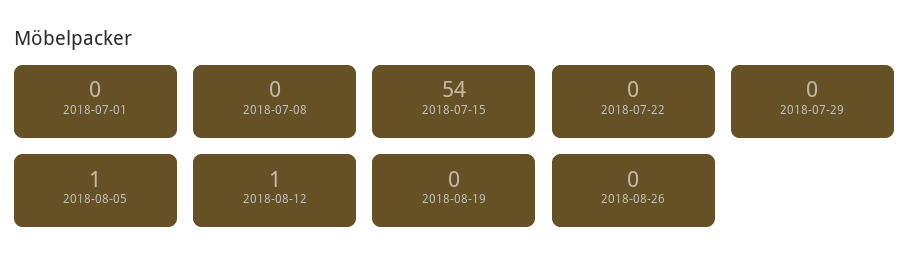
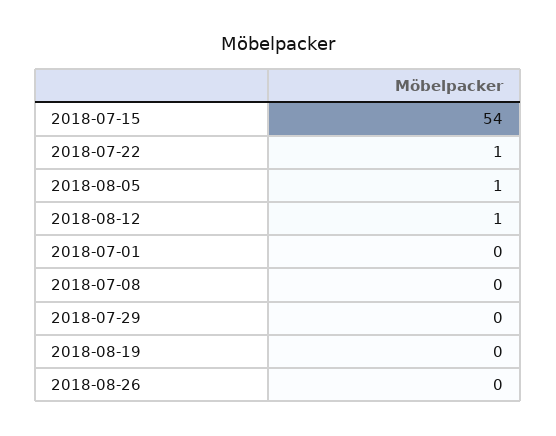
2018-07-22: 0 -> 1

